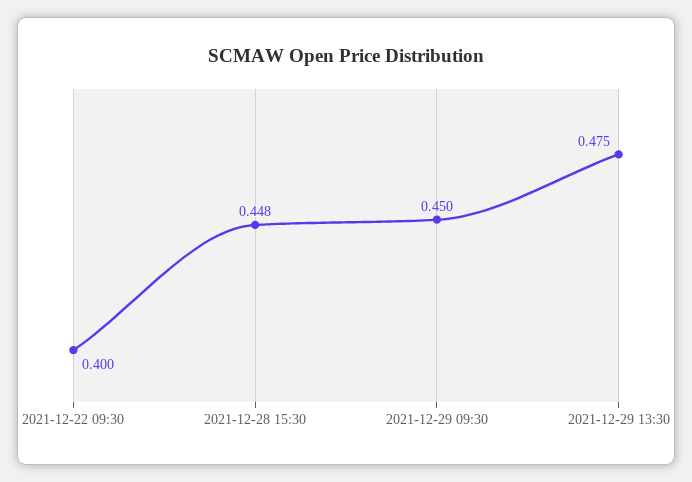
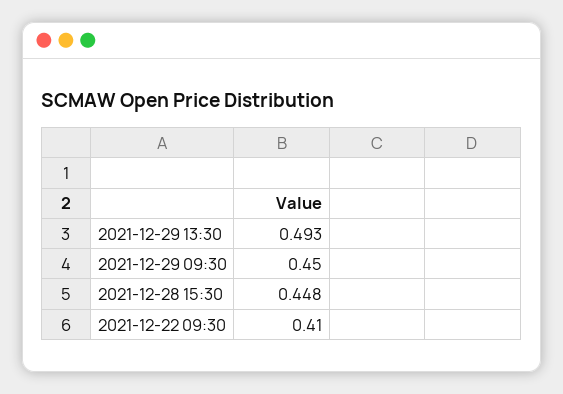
2021-12-22 09:30: 0.4 -> 0.41
2021-12-29 13:30: 0.475 -> 0.493

